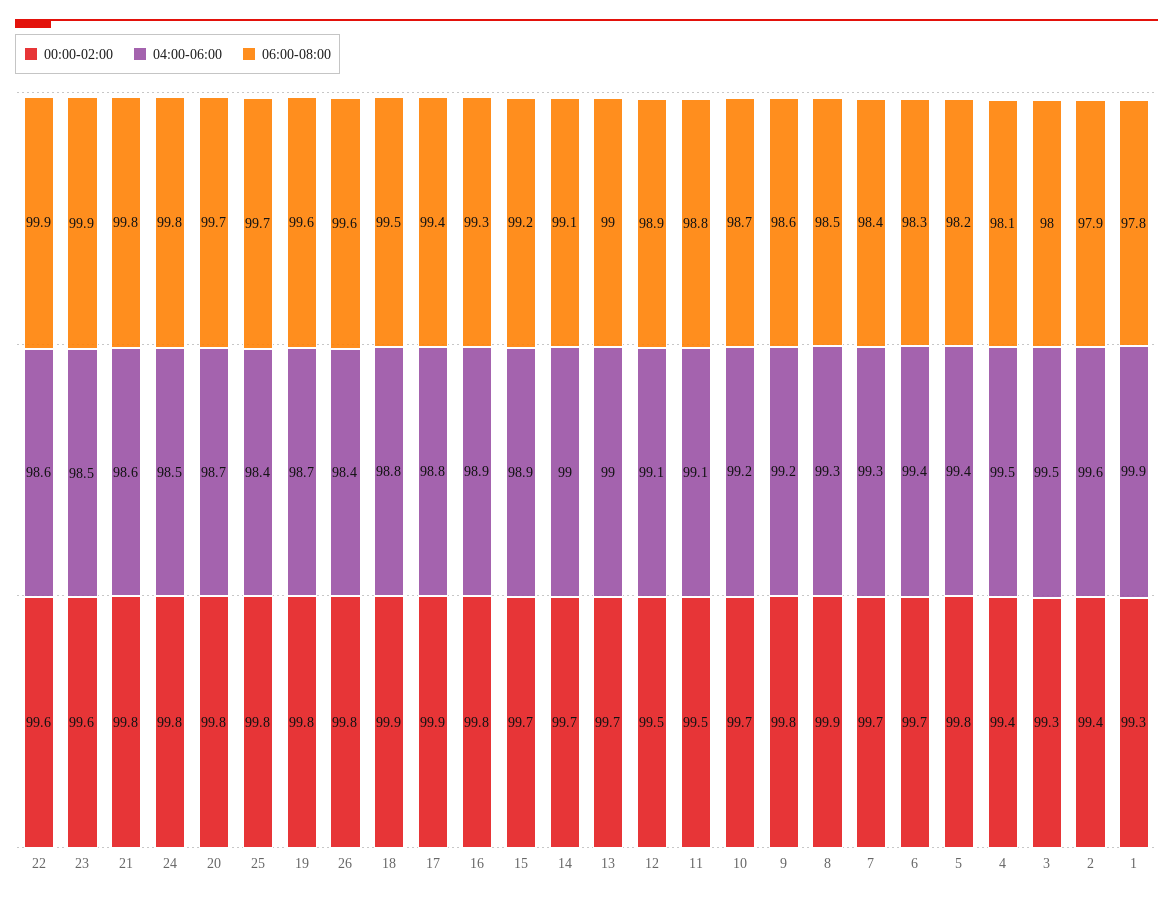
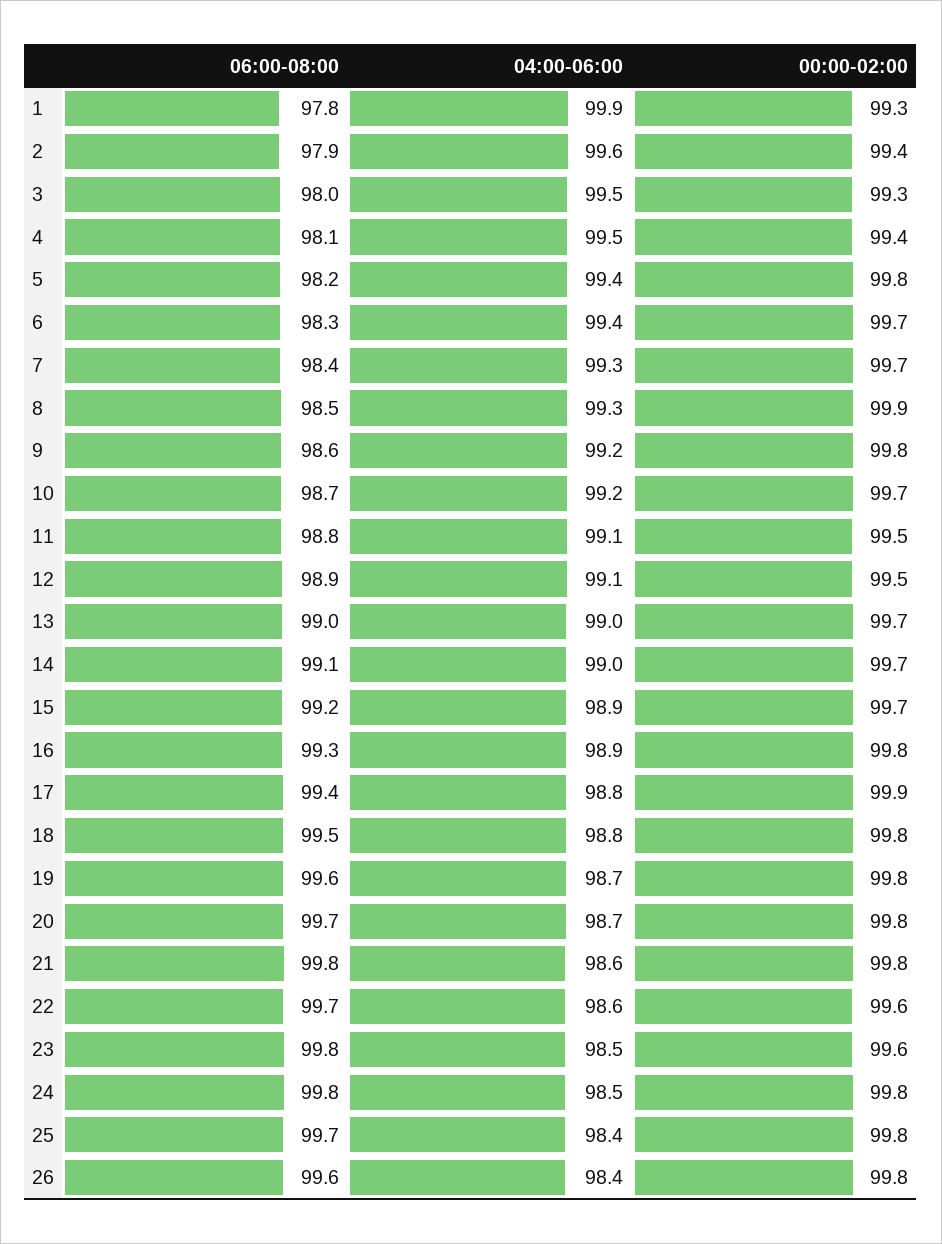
06:00-08:00, 22: 99.9 -> 99.7
06:00-08:00, 23: 99.9 -> 99.8
00:00-02:00, 18: 99.9 -> 99.8

